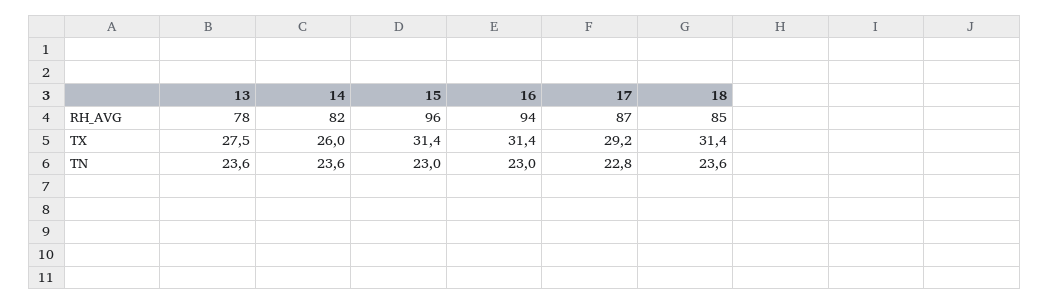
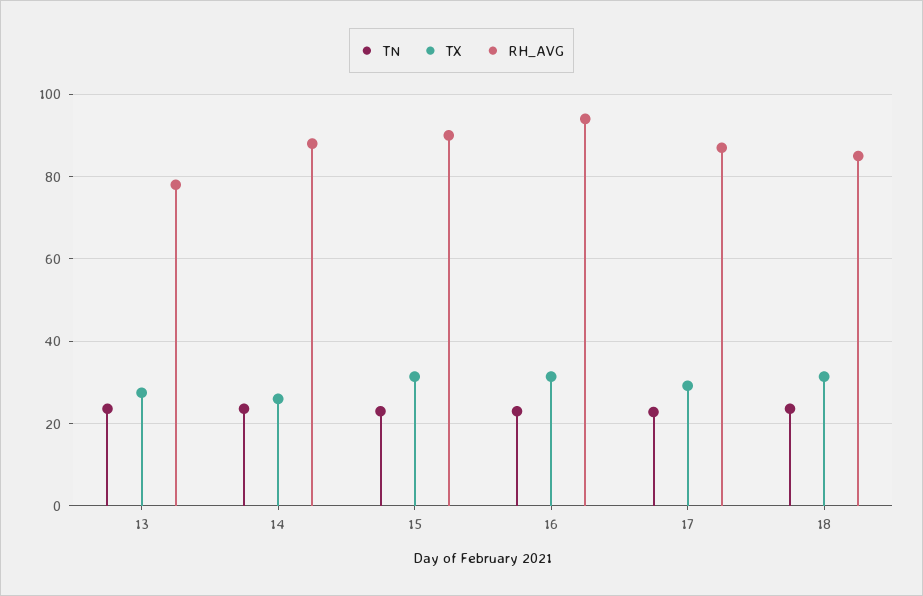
RH_AVG, 14: 82 -> 88
RH_AVG, 15: 96 -> 90

